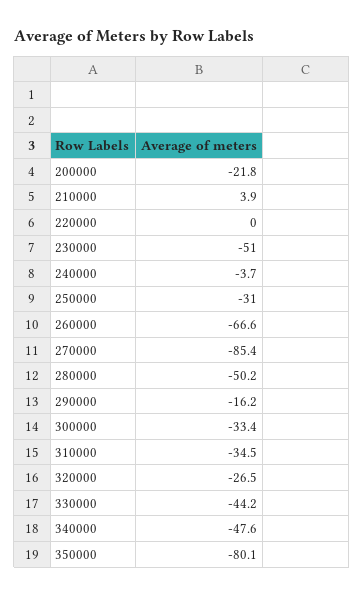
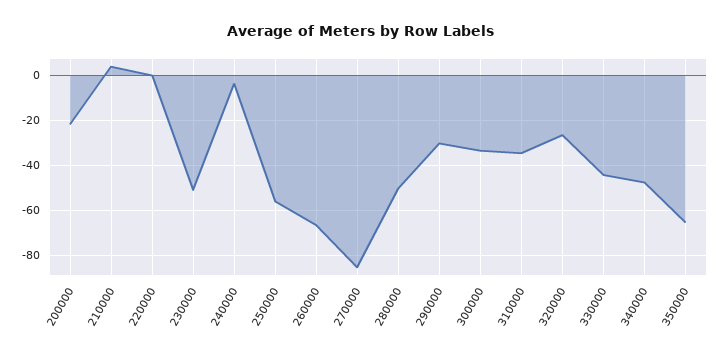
250000: -31 -> -55
290000: -16.2 -> -30
350000: -80.1 -> -65

